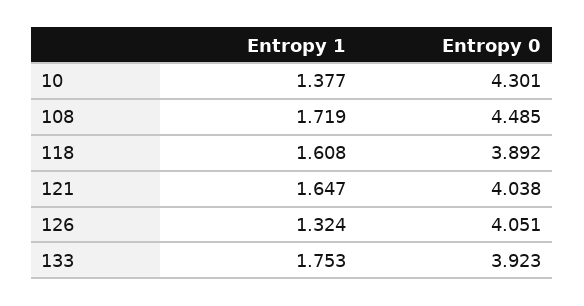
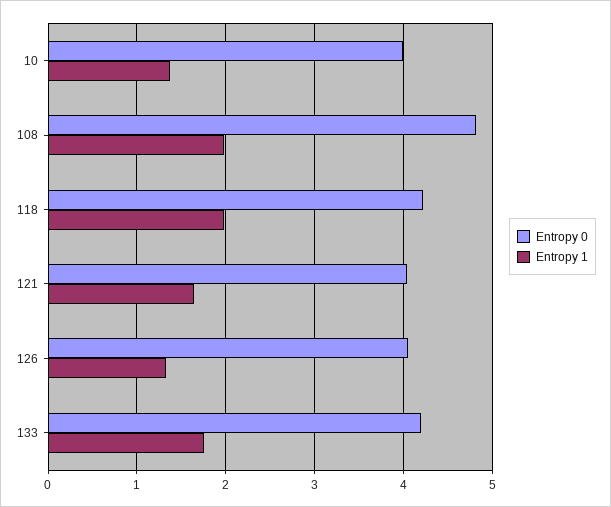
Entropy 0, 10: 4.301 -> 4
Entropy 1, 108: 1.719 -> 2
Entropy 0, 108: 4.485 -> 4.8
Entropy 1, 118: 1.608 -> 2
Entropy 0, 118: 3.892 -> 4.2
Entropy 0, 133: 3.923 -> 4.2

